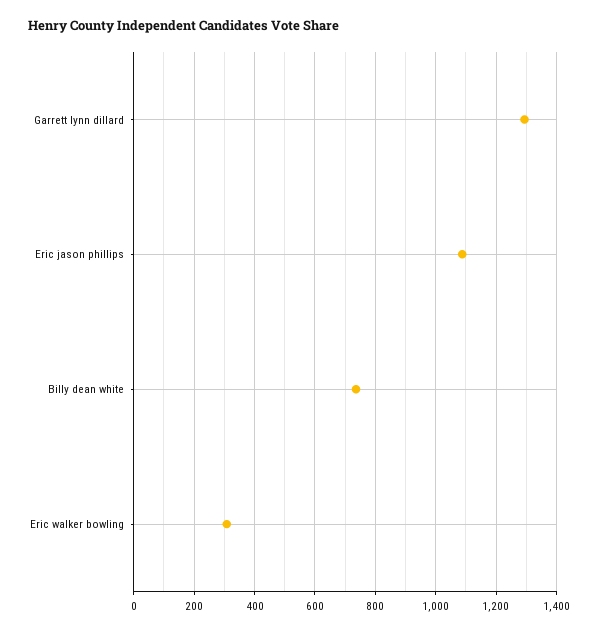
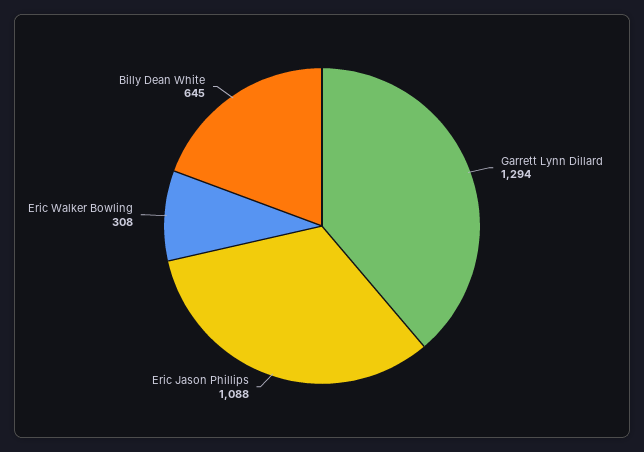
Billy dean white: 740 -> 645

